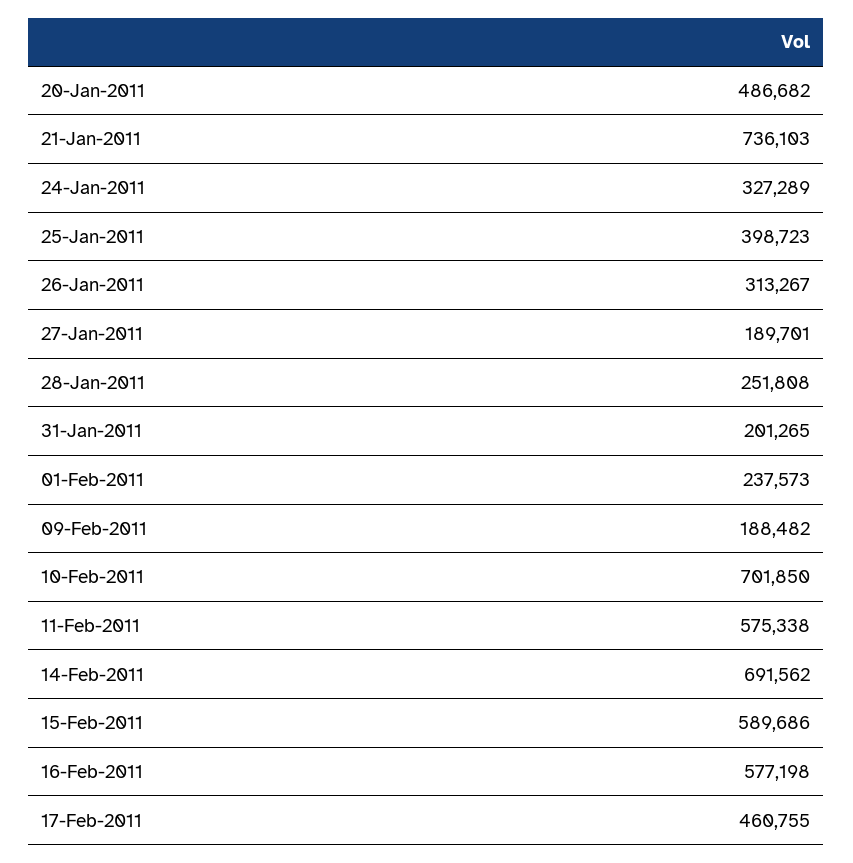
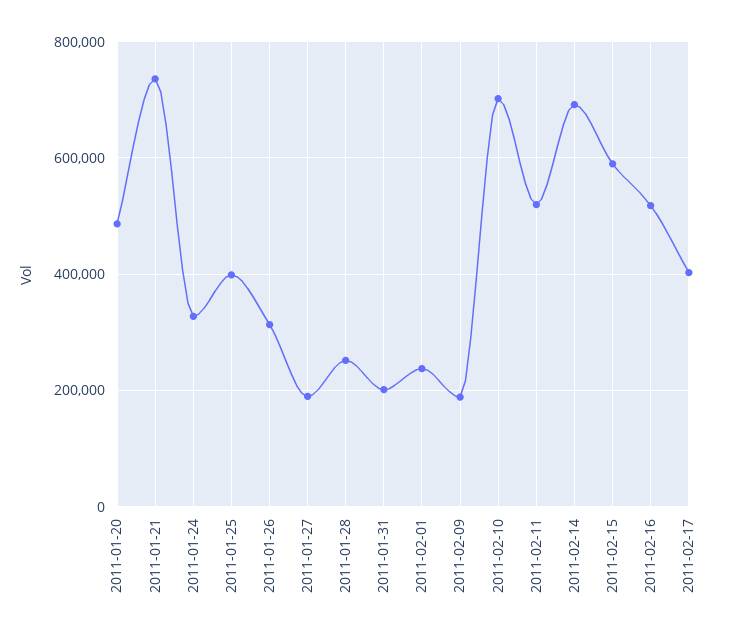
11-Feb-2011: 575338 -> 520000
16-Feb-2011: 577198 -> 520000
17-Feb-2011: 460755 -> 400000

